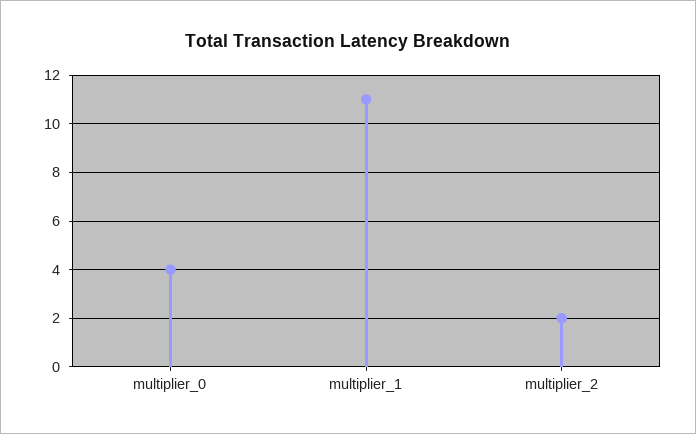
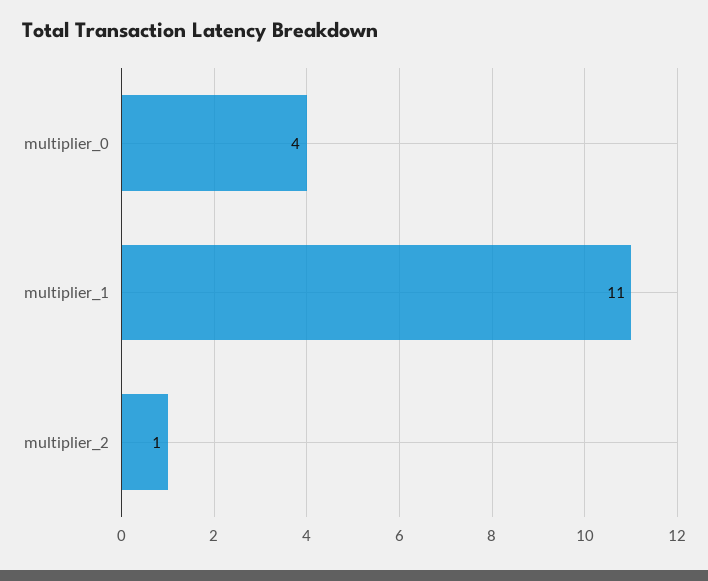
multiplier_2: 2 -> 1

